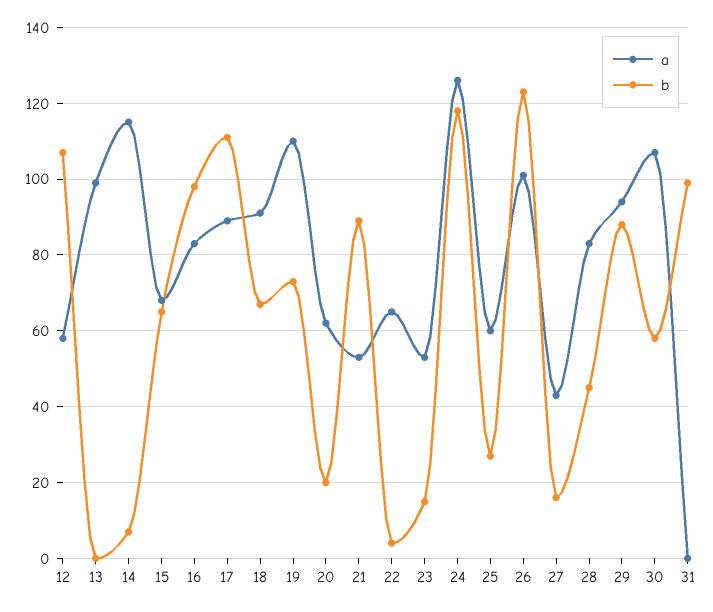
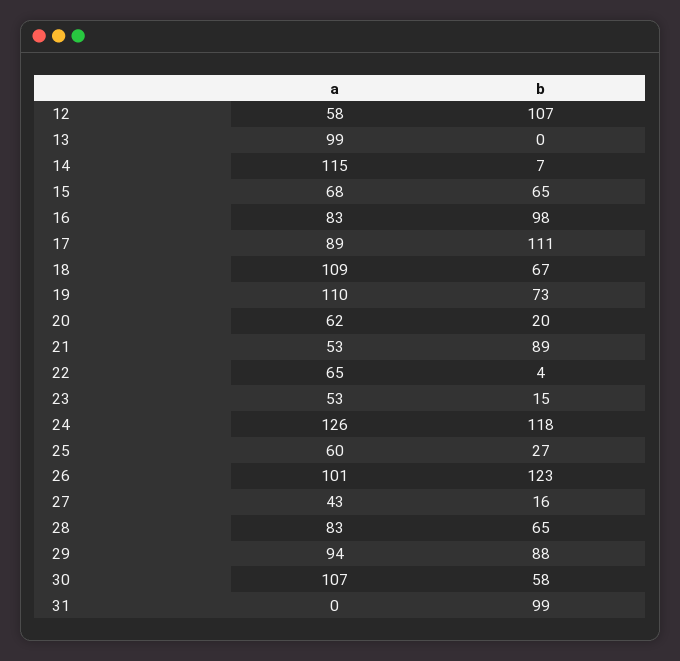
a, 18: 90 -> 109
b, 28: 45 -> 65

